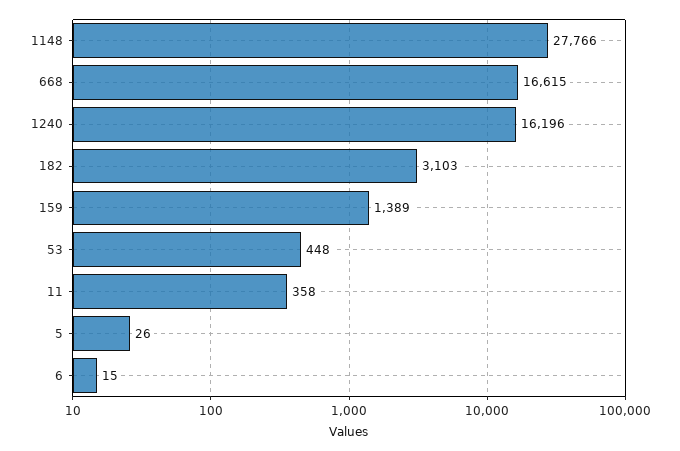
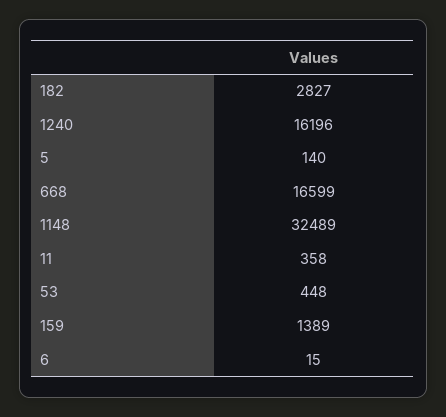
1148: 27766 -> 32489
668: 16615 -> 16599
182: 3103 -> 2827
5: 26 -> 140

